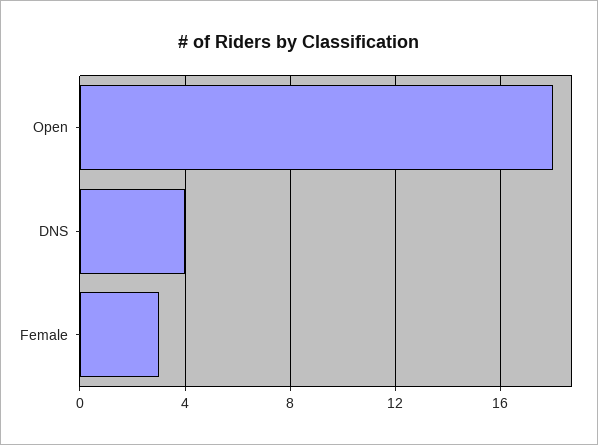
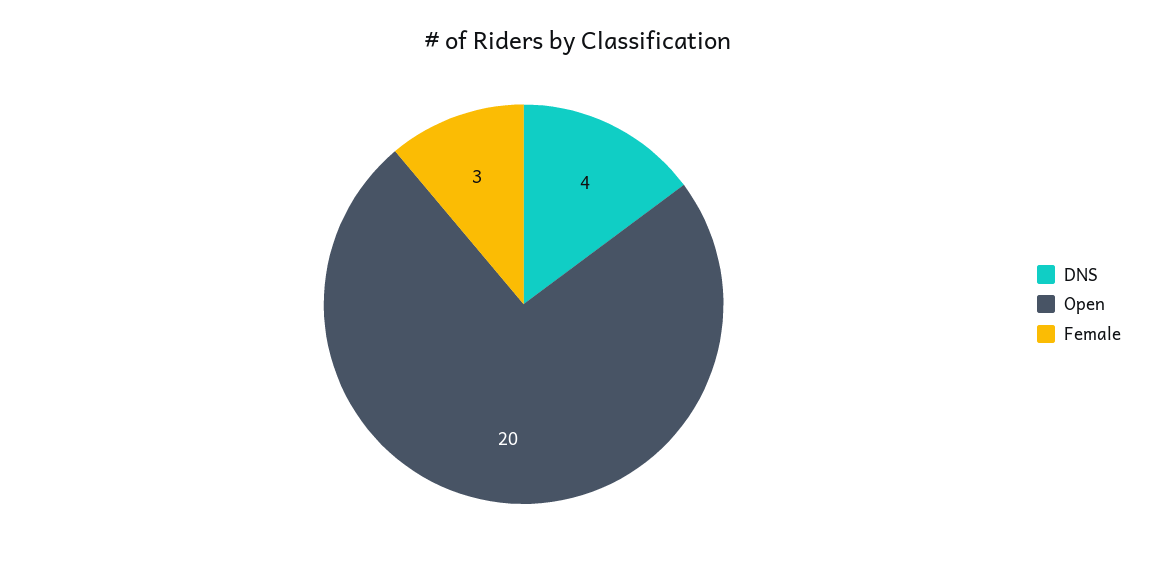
Open: 18 -> 20

